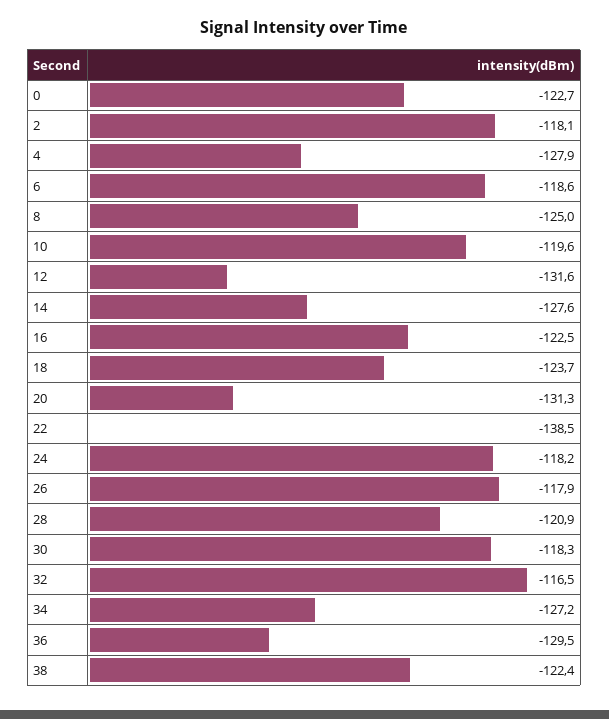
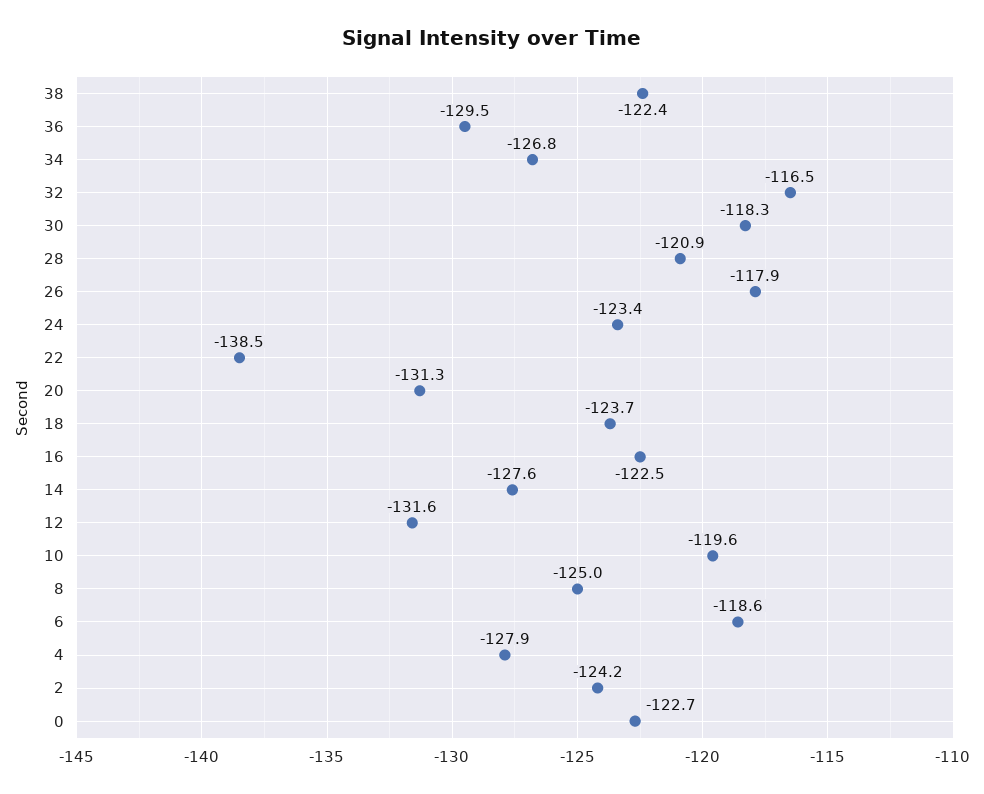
2: -118.1 -> -124.2
24: -118.2 -> -123.4
34: -127.2 -> -126.8

